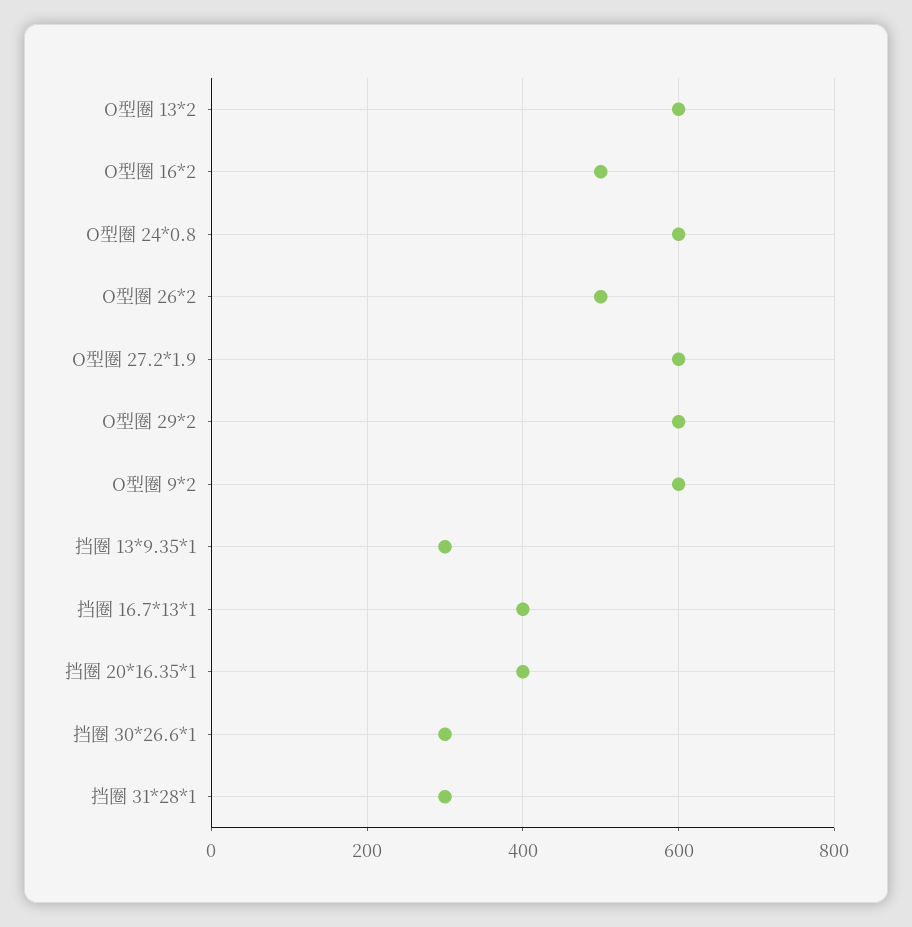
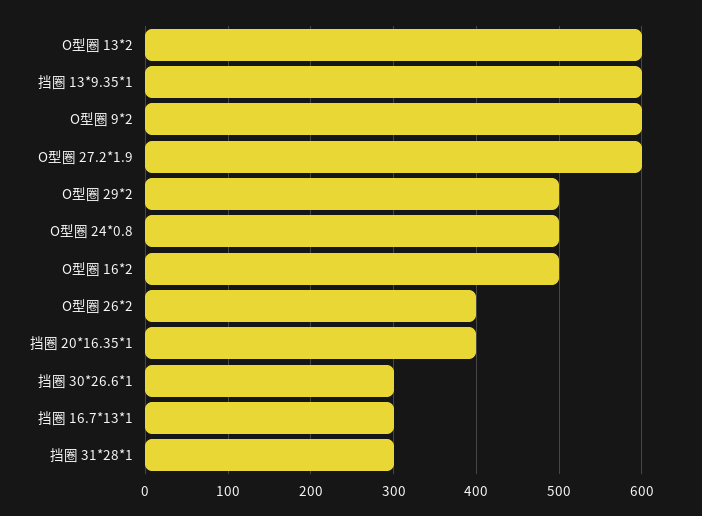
O型圈 24*0.8: 600 -> 500
O型圈 26*2: 500 -> 400
O型圈 29*2: 600 -> 500
挡圈 13*9.35*1: 300 -> 600
挡圈 16.7*13*1: 400 -> 300

